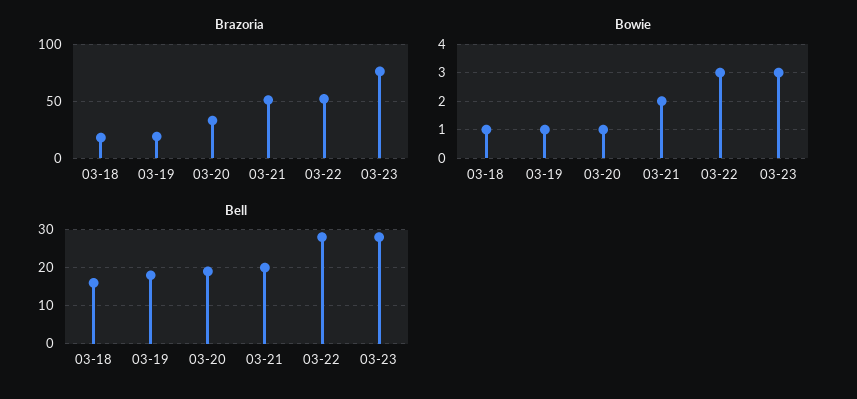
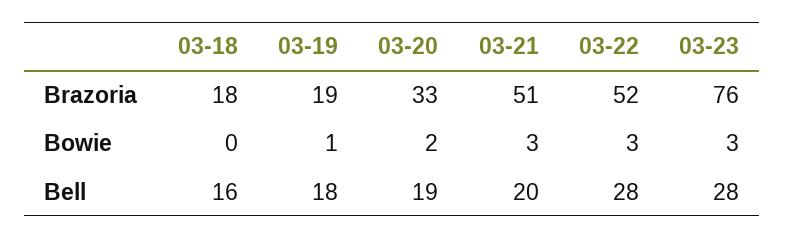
Bowie, 03-18: 1 -> 0
Bowie, 03-20: 1 -> 2
Bowie, 03-21: 2 -> 3

